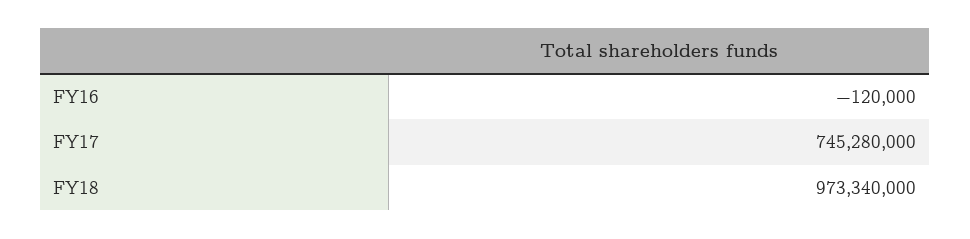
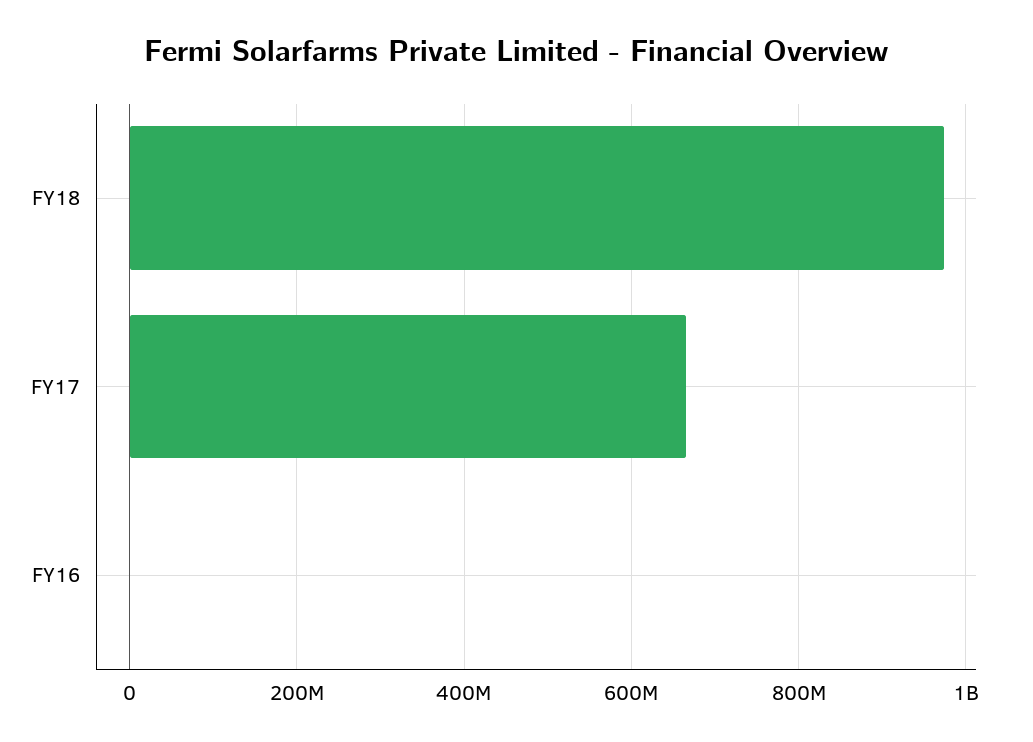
FY17: 745280000 -> 660000000

